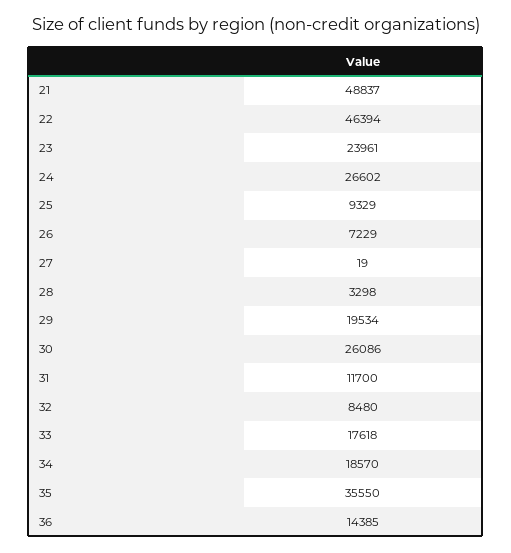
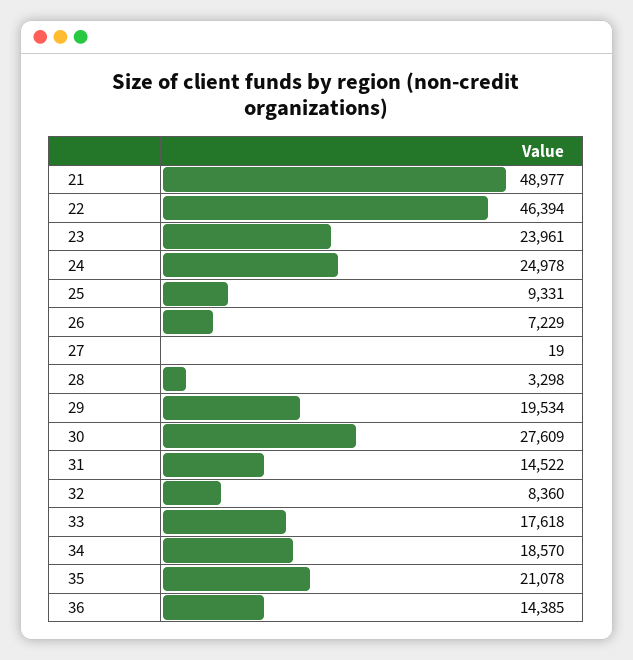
21: 48837 -> 48977
24: 26602 -> 24978
25: 9329 -> 9331
30: 26086 -> 27609
31: 11700 -> 14522
32: 8480 -> 8360
35: 35550 -> 21078

